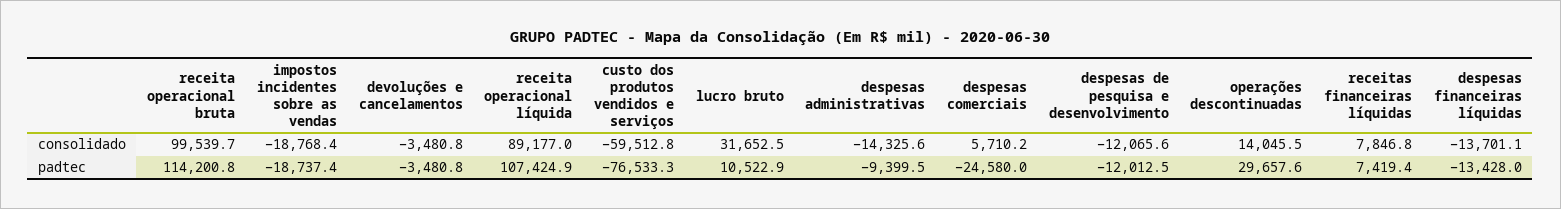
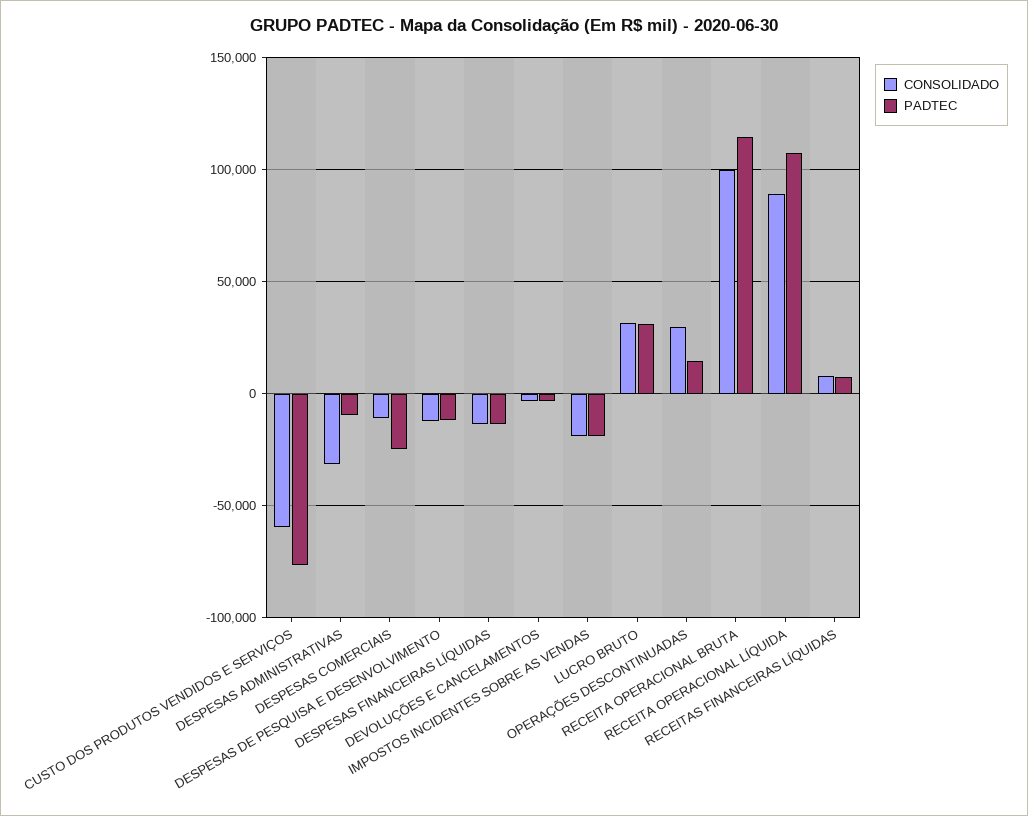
consolidado, despesas administrativas: -14325.6 -> -30000
consolidado, despesas comerciais: 5710.2 -> -10000
consolidado, operações descontinuadas: 14045.5 -> 30000
padtec, lucro bruto: 10522.9 -> 30000
padtec, operações descontinuadas: 29657.6 -> 15000

